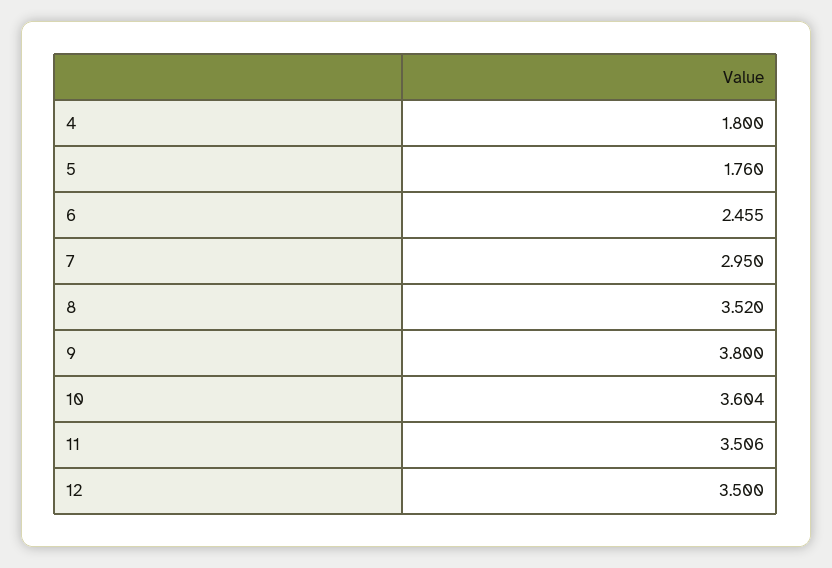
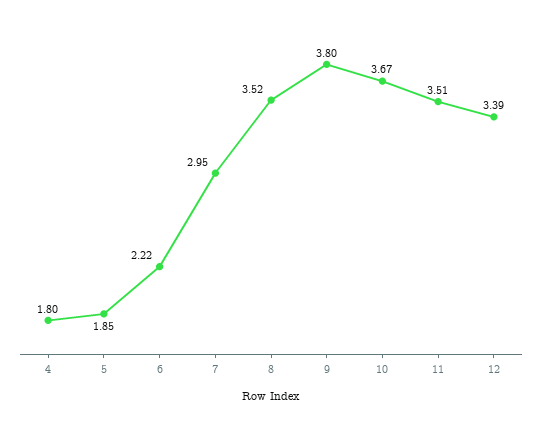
5: 1.76 -> 1.85
6: 2.455 -> 2.22
10: 3.604 -> 3.67
12: 3.5 -> 3.39

